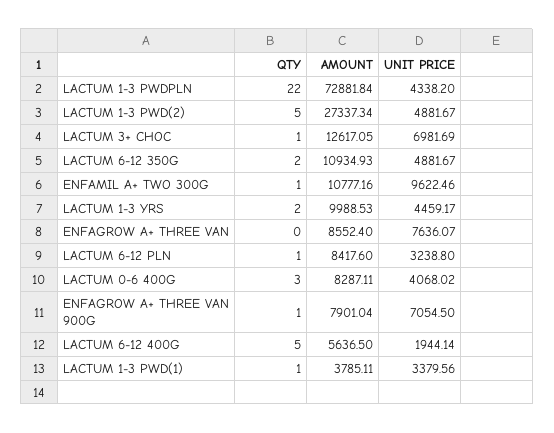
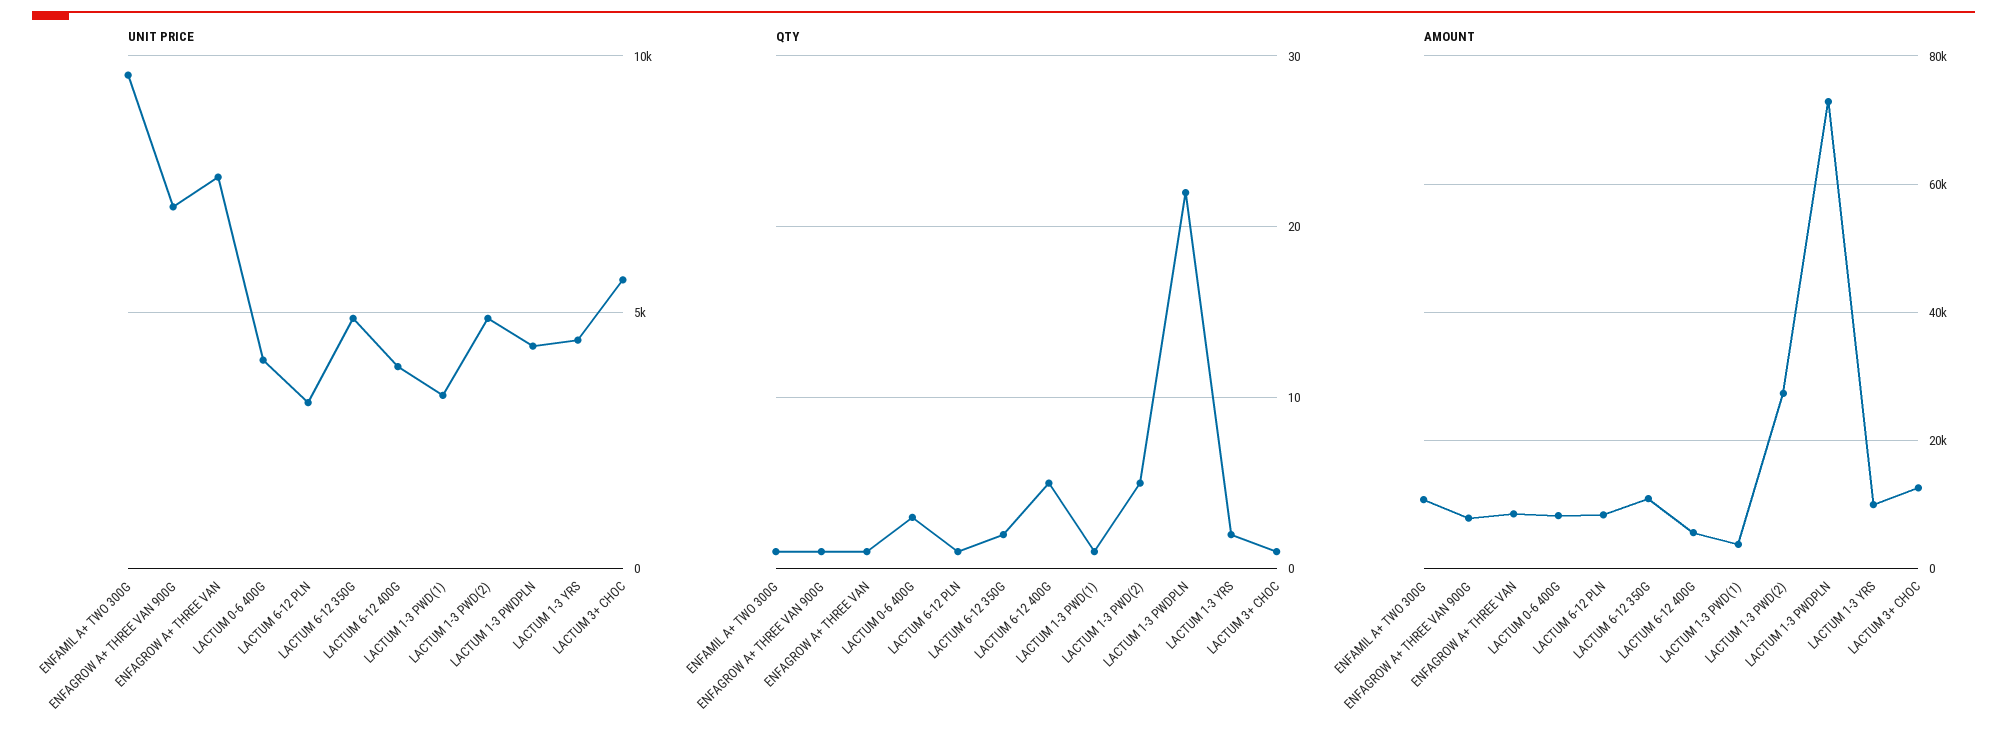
UNIT PRICE, LACTUM 3+ CHOC: 6981.69 -> 5500
QTY, ENFAGROW A+ THREE VAN: 0 -> 1
UNIT PRICE, LACTUM 6-12 400G: 1944.14 -> 4000

